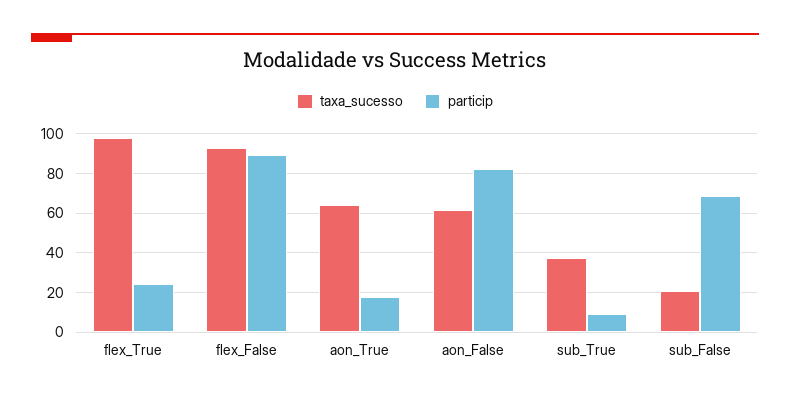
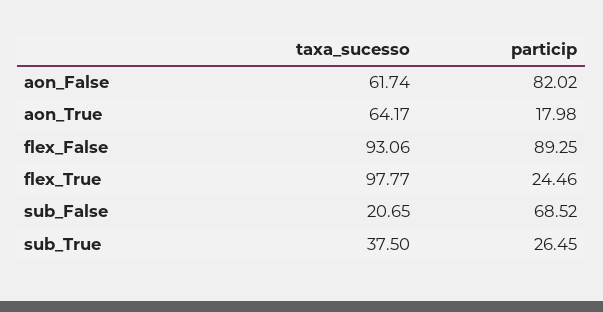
particip, sub_True: 10 -> 26.45

